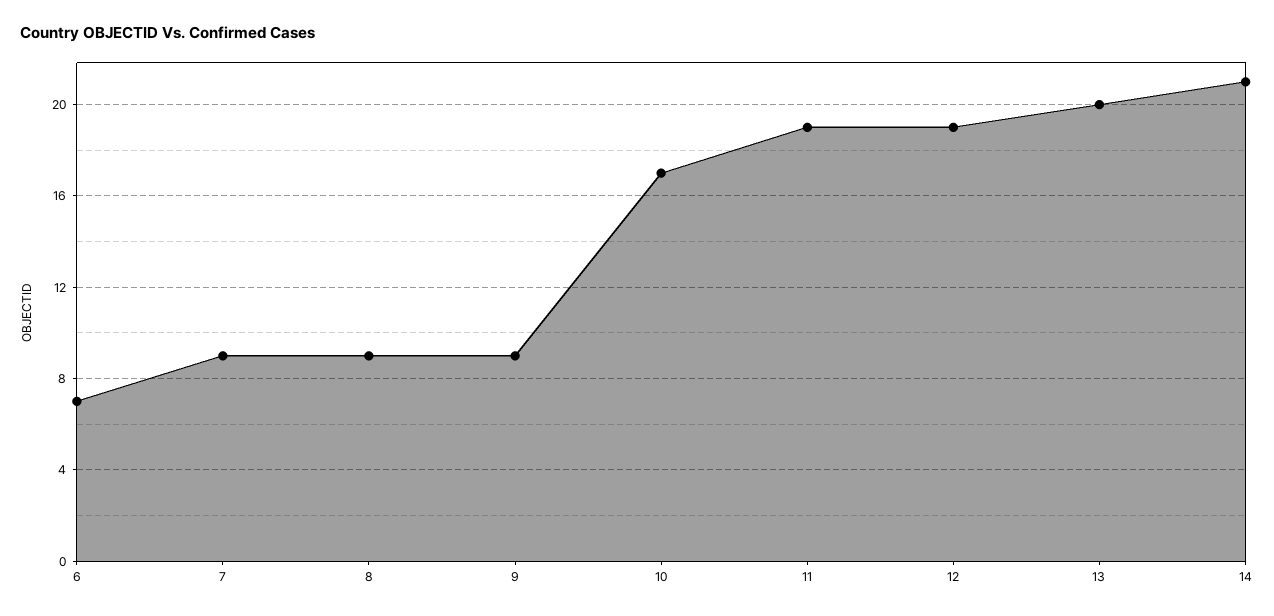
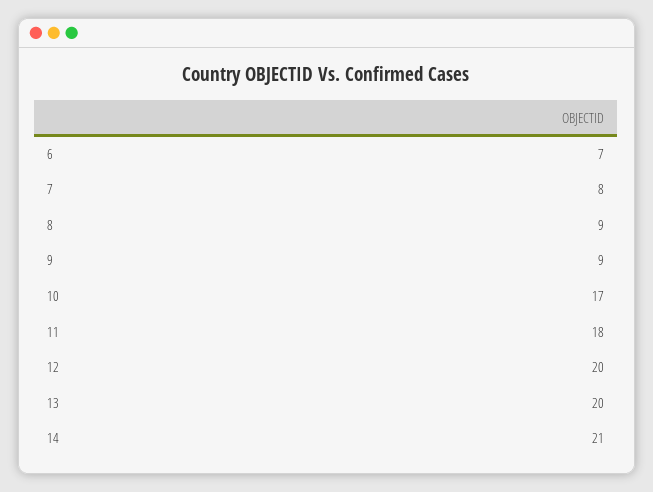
7: 9 -> 8
11: 19 -> 18
12: 19 -> 20

